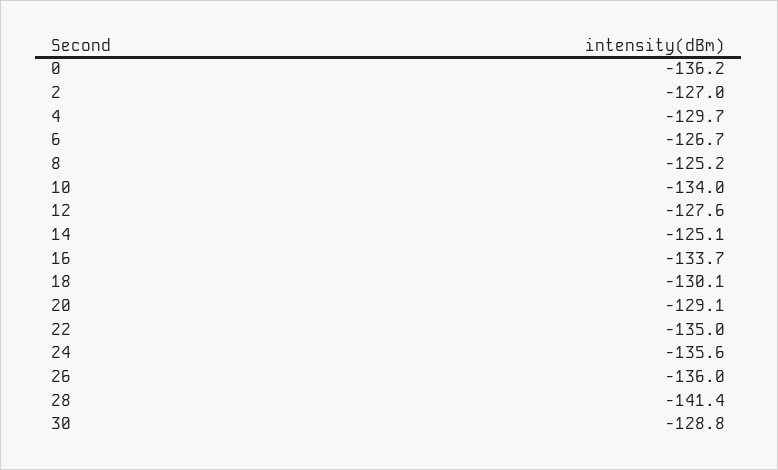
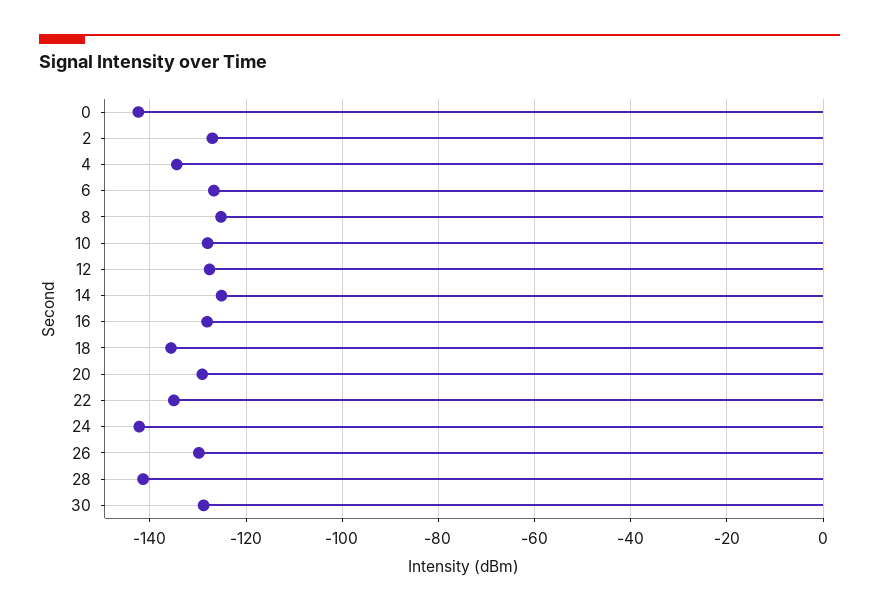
0: -136.2 -> -142
4: -129.7 -> -134
10: -134 -> -128
16: -133.7 -> -128
18: -130.1 -> -136
24: -135.6 -> -142
26: -136 -> -130

